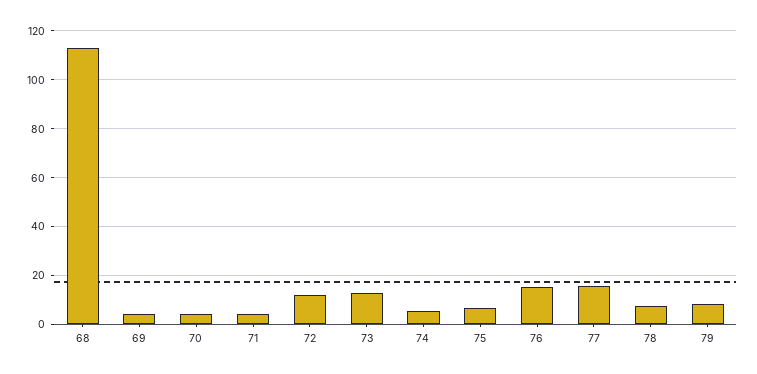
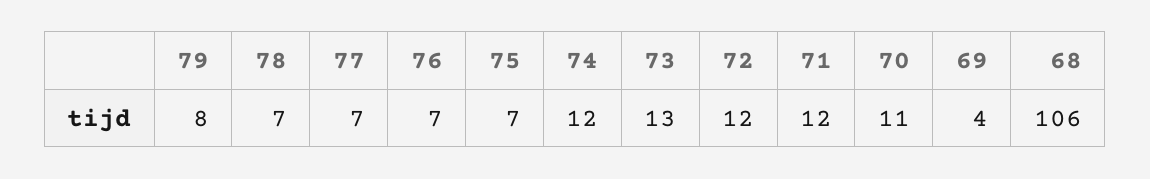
68: 112.5 -> 106
70: 5 -> 11
71: 5 -> 12
74: 5 -> 12
76: 15 -> 7
77: 15 -> 7

